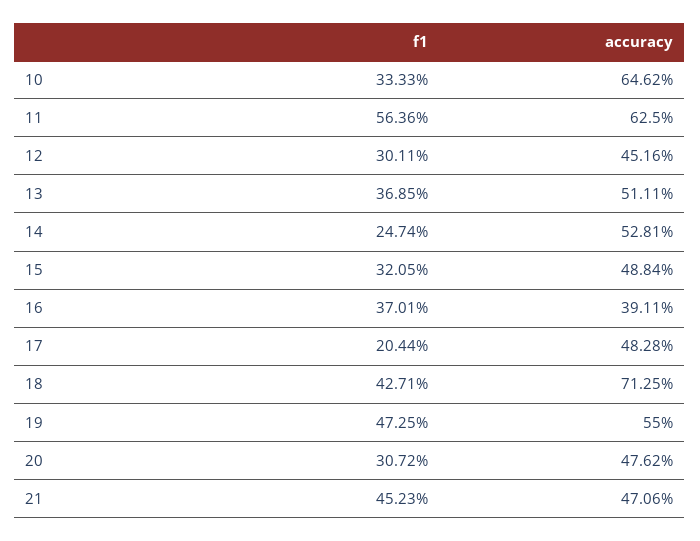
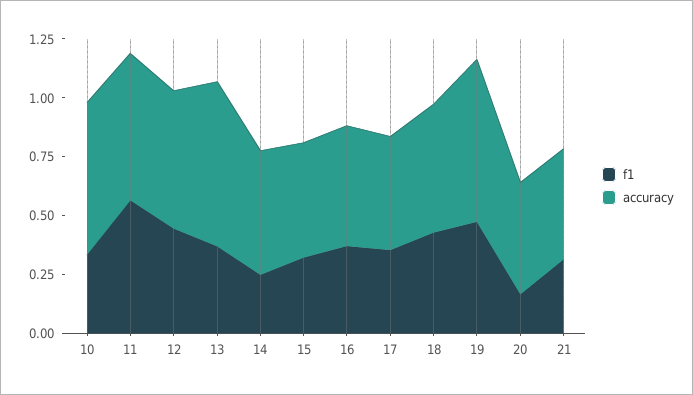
f1, 12: 0.3011 -> 0.45
accuracy, 12: 0.4516 -> 0.6
accuracy, 13: 0.5111 -> 0.7
accuracy, 16: 0.3911 -> 0.5
f1, 17: 0.2044 -> 0.35
accuracy, 18: 0.7125 -> 0.55
accuracy, 19: 0.55 -> 0.7
f1, 20: 0.3072 -> 0.15
f1, 21: 0.4523 -> 0.3

